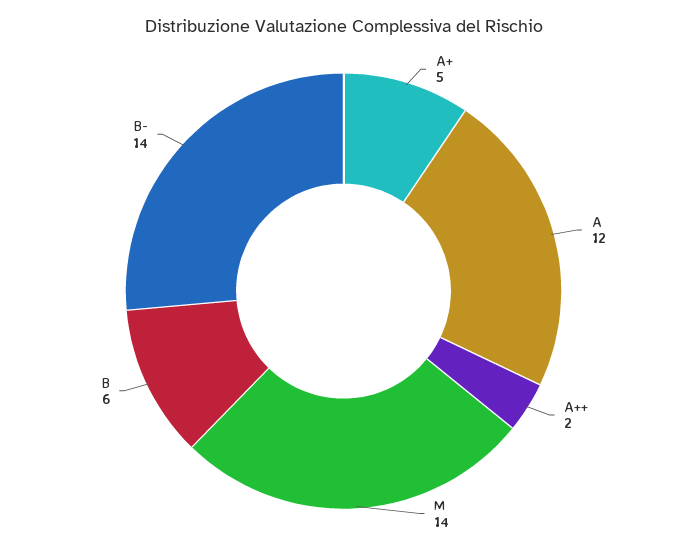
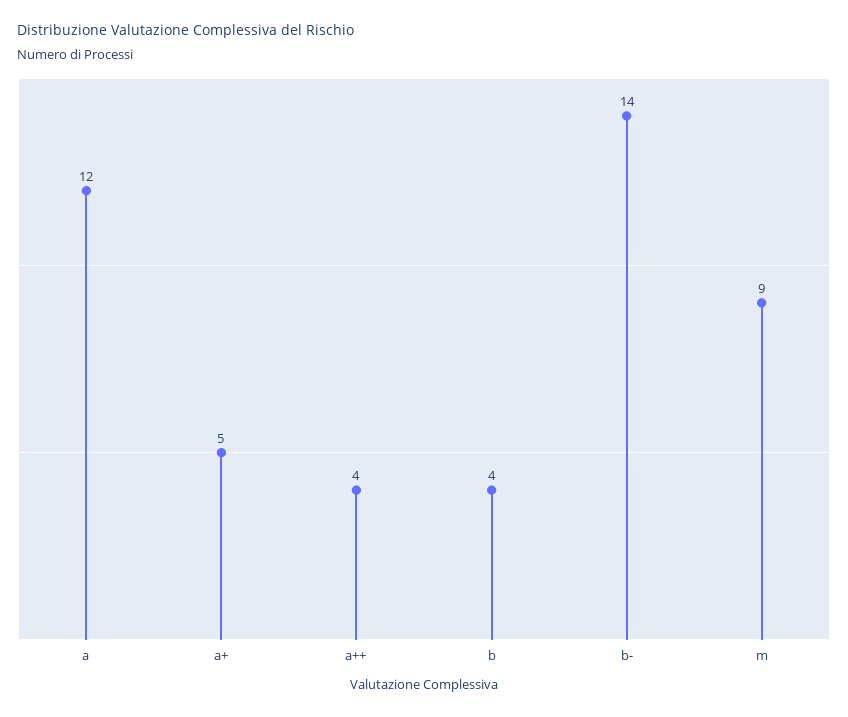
A++: 2 -> 4
M: 14 -> 9
B: 6 -> 4

